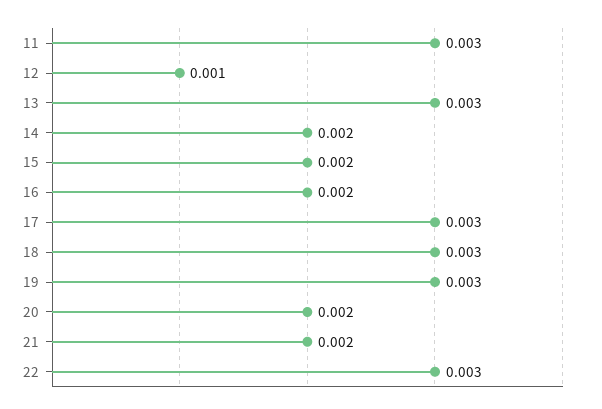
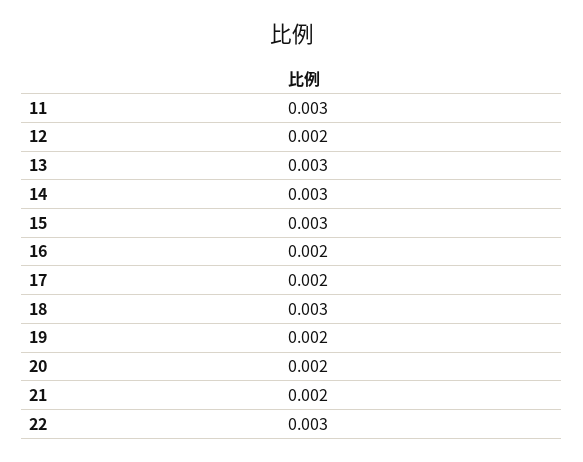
12: 0.001 -> 0.002
14: 0.002 -> 0.003
15: 0.002 -> 0.003
17: 0.003 -> 0.002
19: 0.003 -> 0.002

